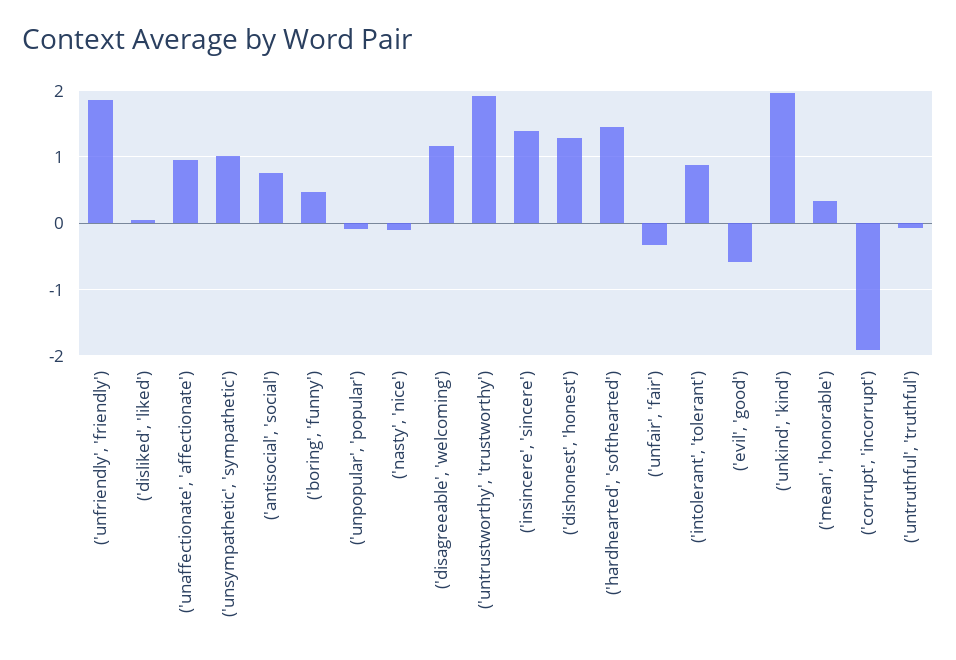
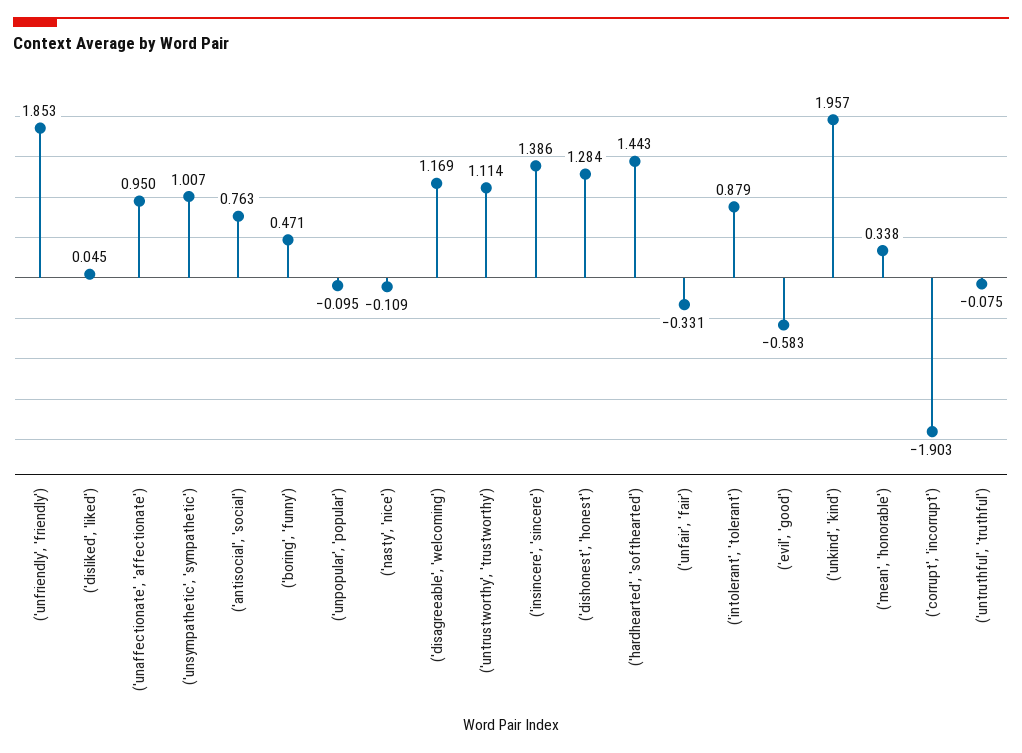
('untrustworthy', 'trustworthy'): 1.9 -> 1.114

